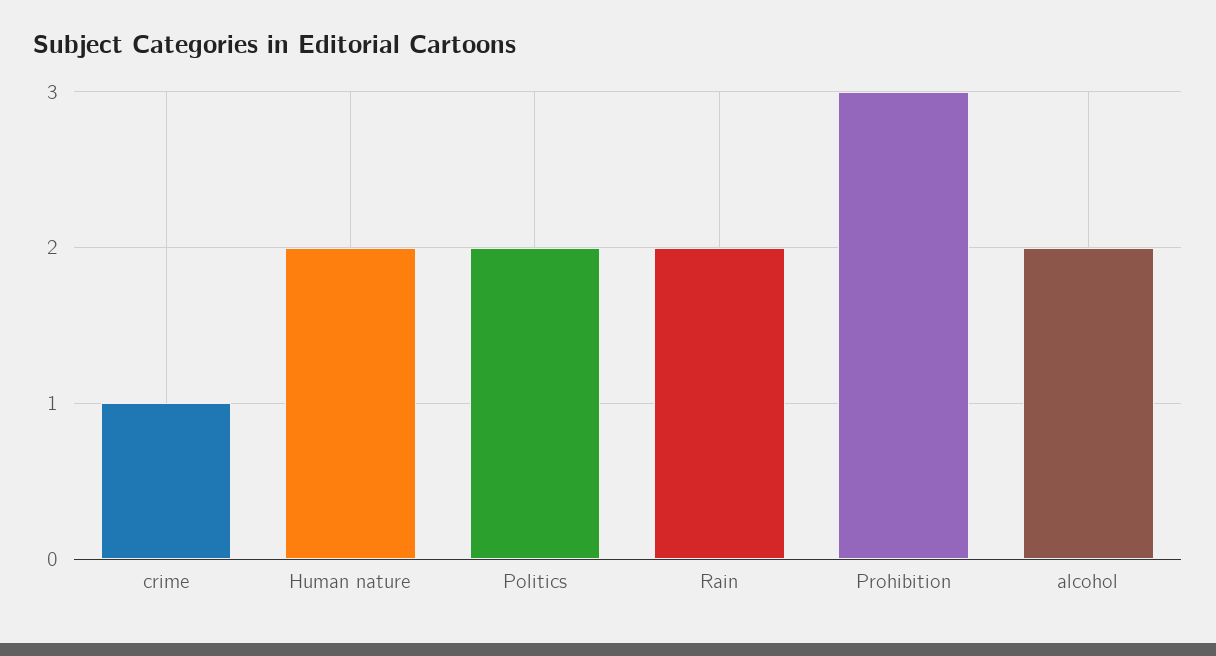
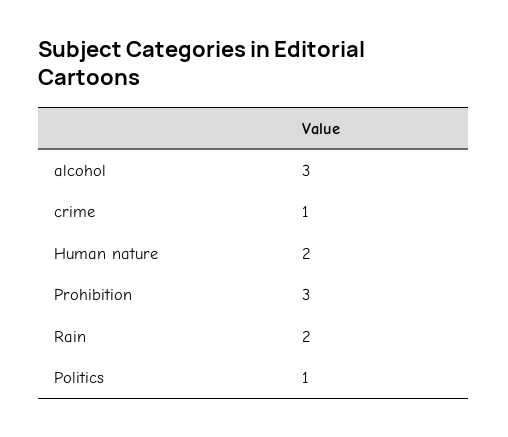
Politics: 2 -> 1
alcohol: 2 -> 3

